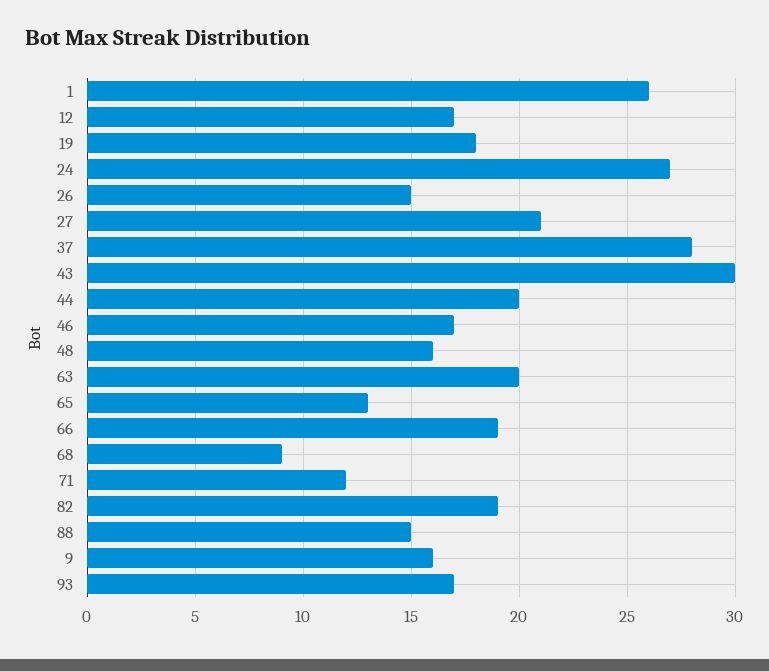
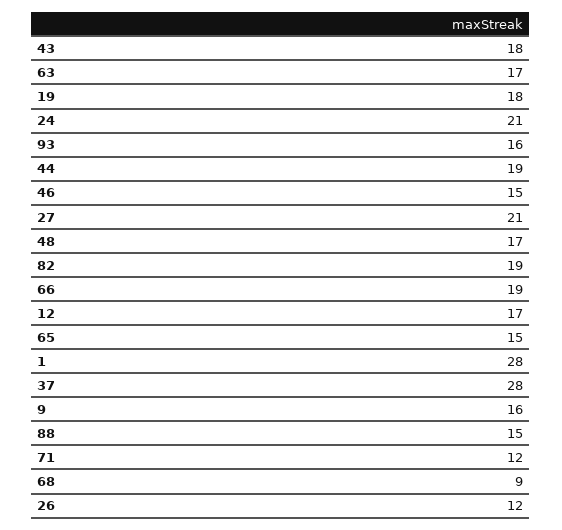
1: 26 -> 28
24: 27 -> 21
26: 15 -> 12
43: 30 -> 18
44: 20 -> 19
46: 17 -> 15
48: 16 -> 17
63: 20 -> 17
65: 13 -> 15
93: 17 -> 16

